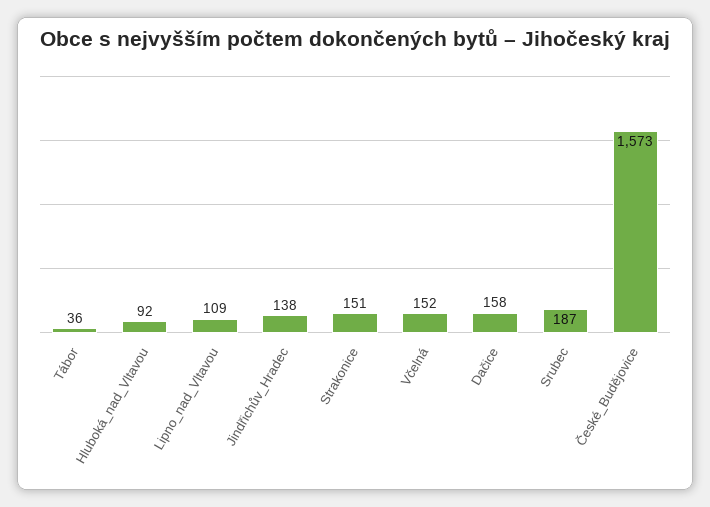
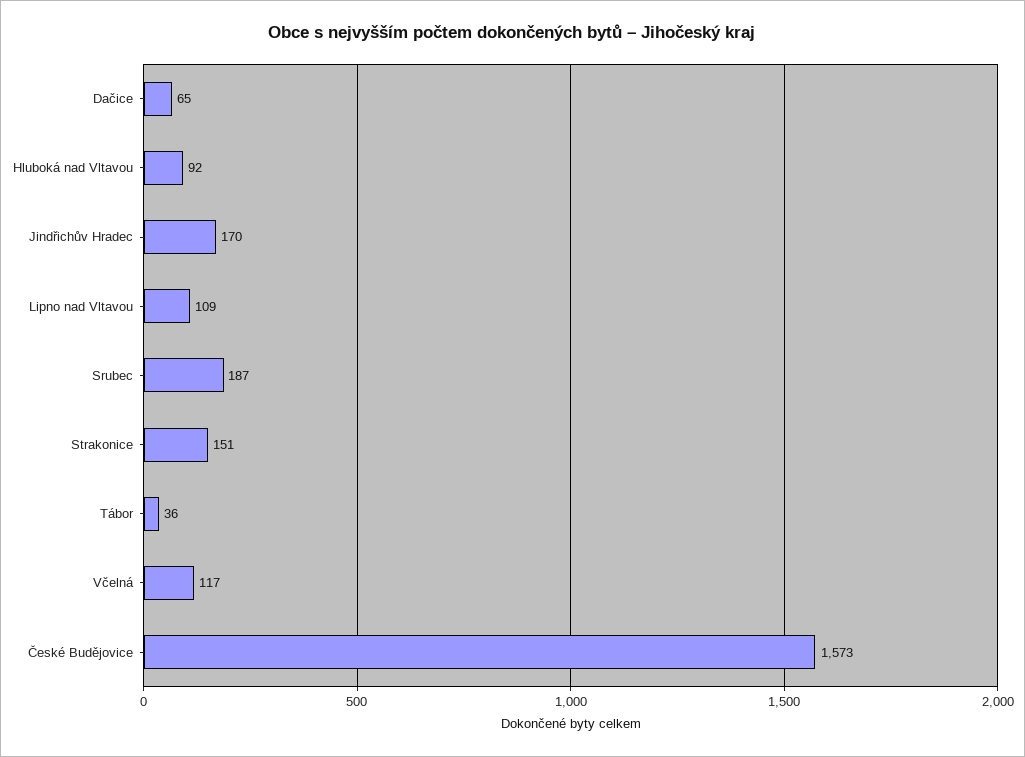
Jindřichův_Hradec: 138 -> 170
Včelná: 152 -> 117
Dačice: 158 -> 65

